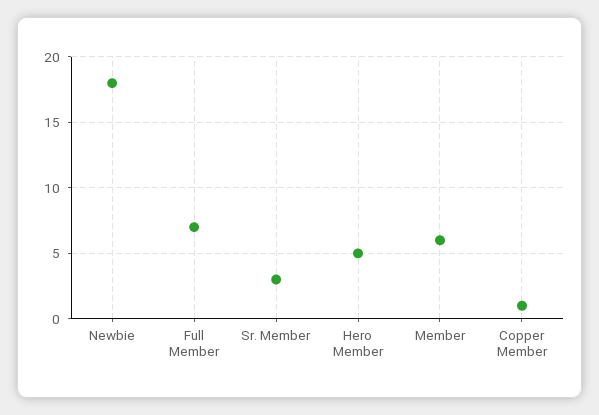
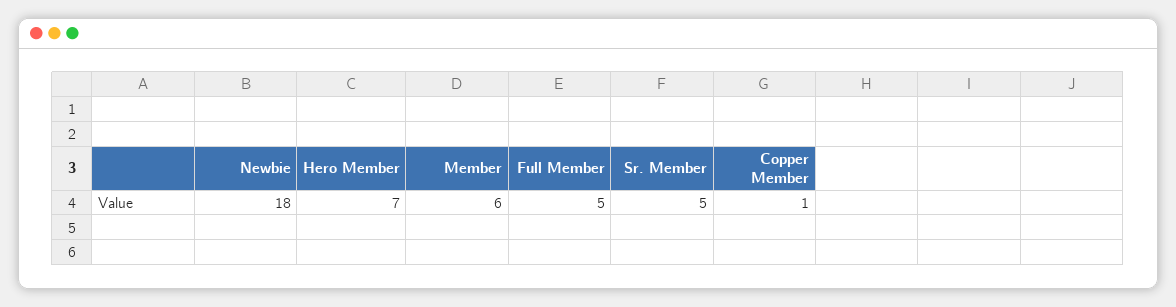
Full Member: 7 -> 5
Sr. Member: 3 -> 5
Hero Member: 5 -> 7

